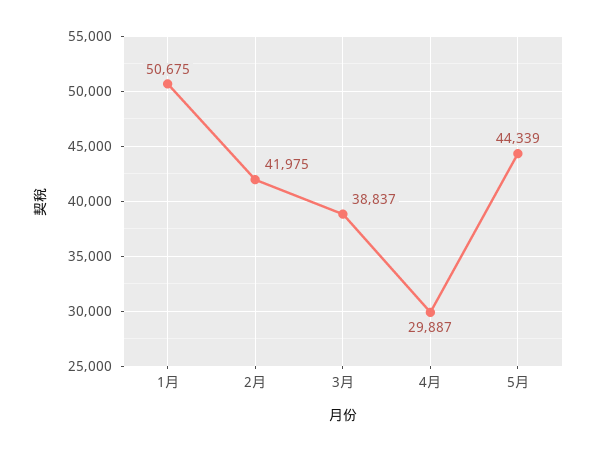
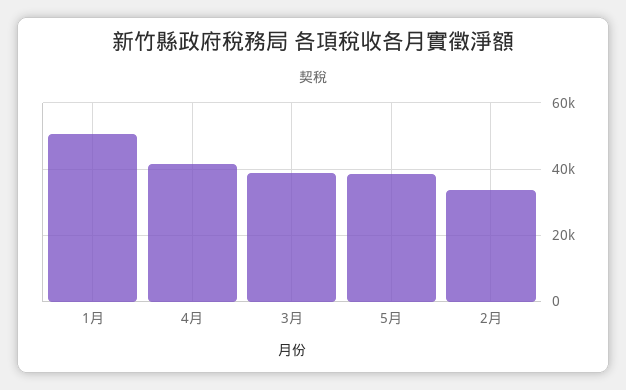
2月: 41975 -> 34000
4月: 29887 -> 42000
5月: 44339 -> 38000

